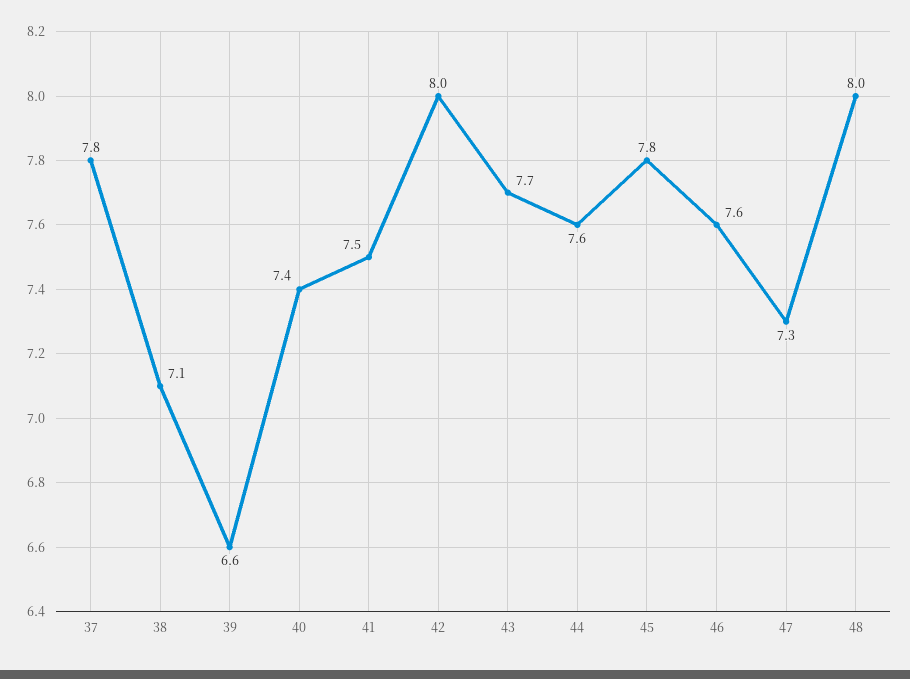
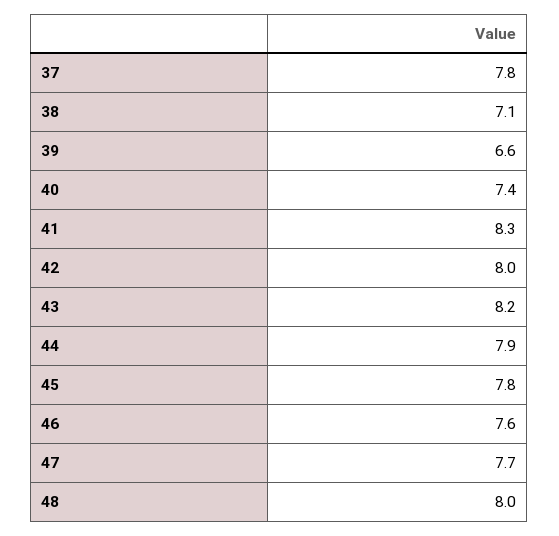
41: 7.5 -> 8.3
43: 7.7 -> 8.2
44: 7.6 -> 7.9
47: 7.3 -> 7.7

